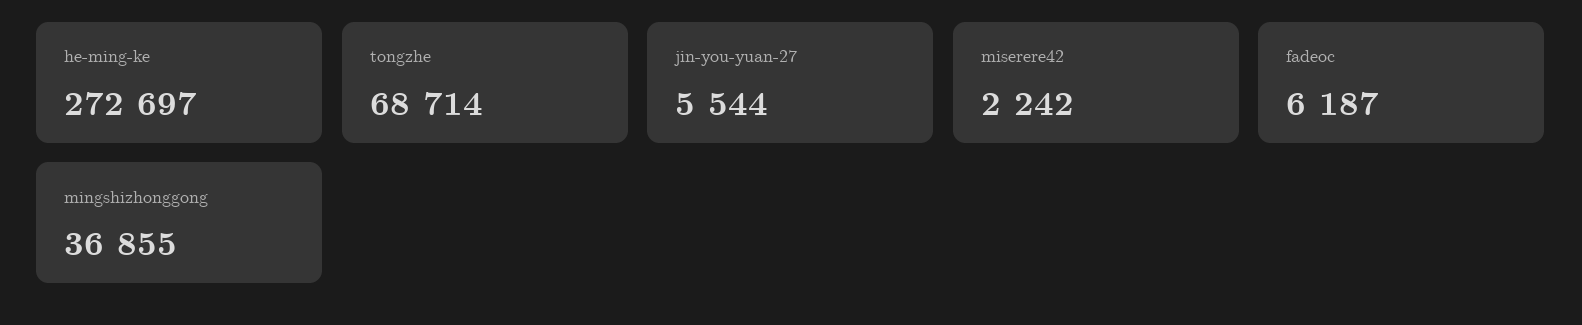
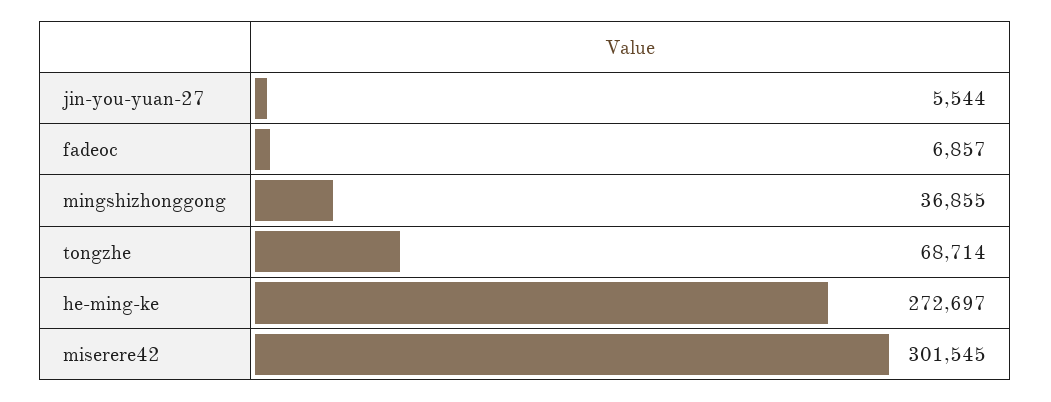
miserere42: 2242 -> 301545
fadeoc: 6187 -> 6857

